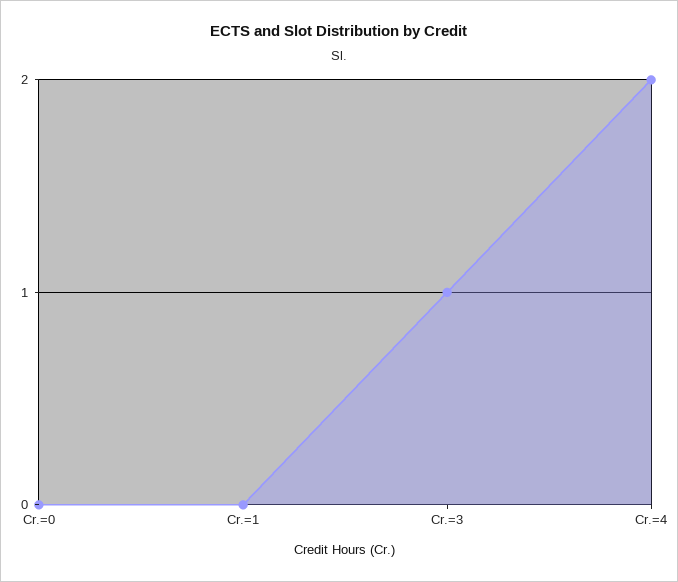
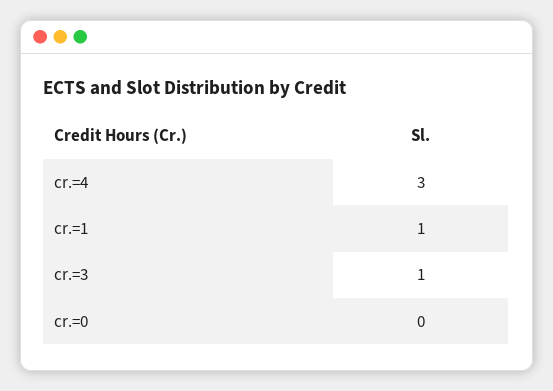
Cr.=1: 0 -> 1
Cr.=4: 2 -> 3

